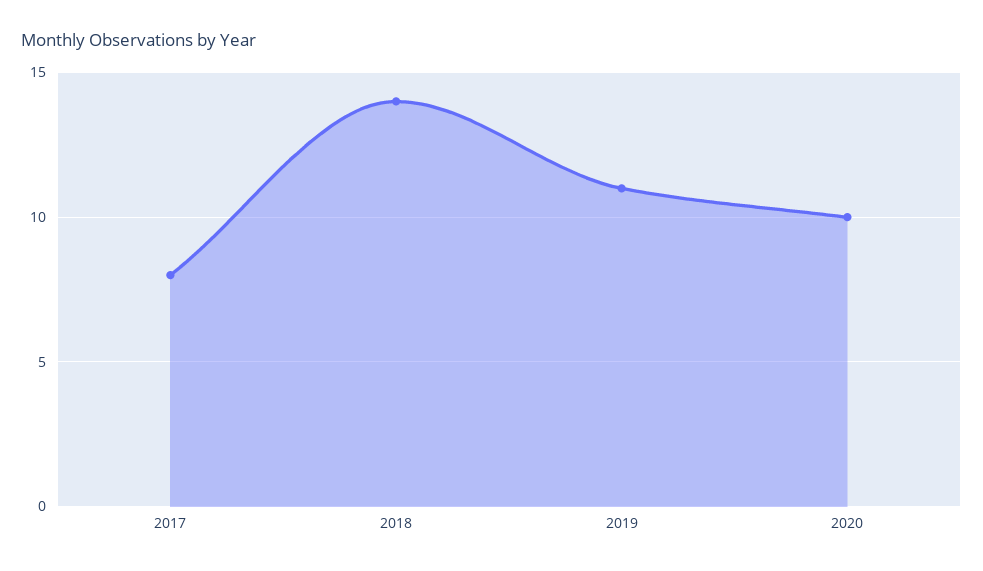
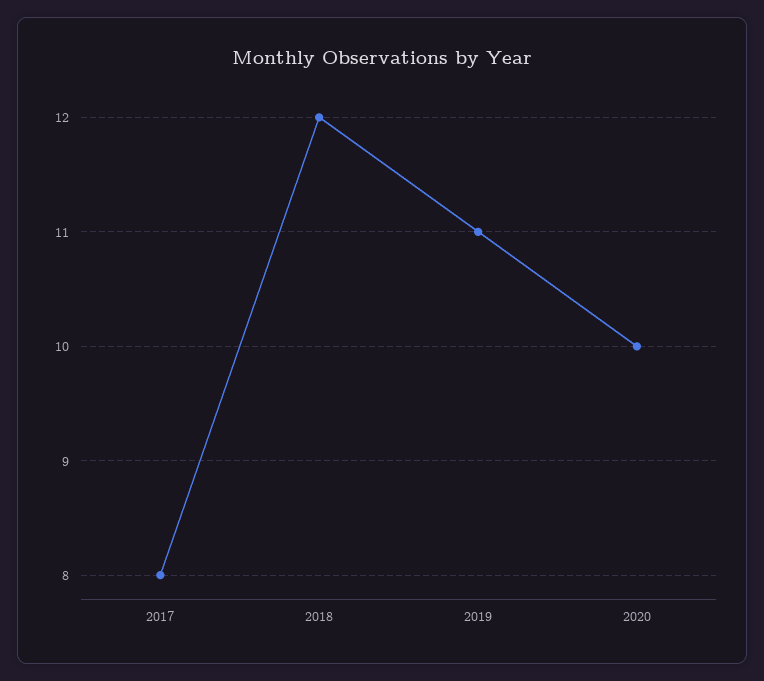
2018: 14 -> 12

